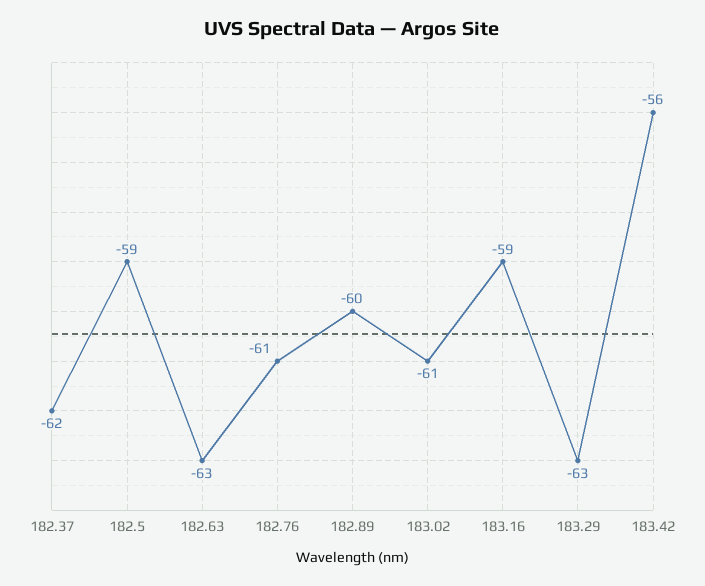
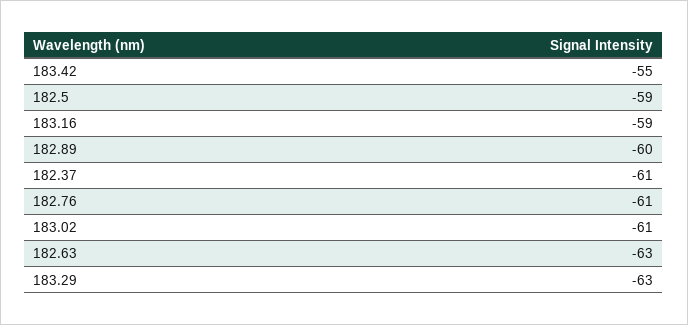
182.37: -62 -> -61
183.42: -56 -> -55

